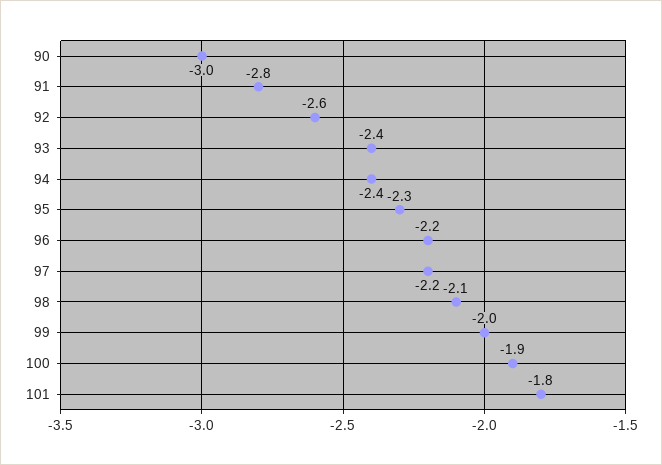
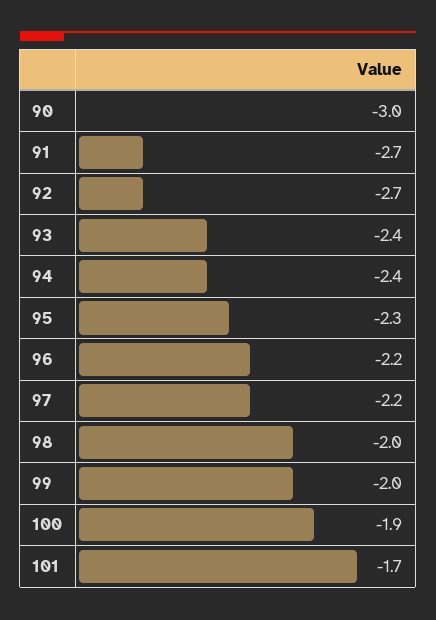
91: -2.8 -> -2.7
92: -2.6 -> -2.7
98: -2.1 -> -2
101: -1.8 -> -1.7

